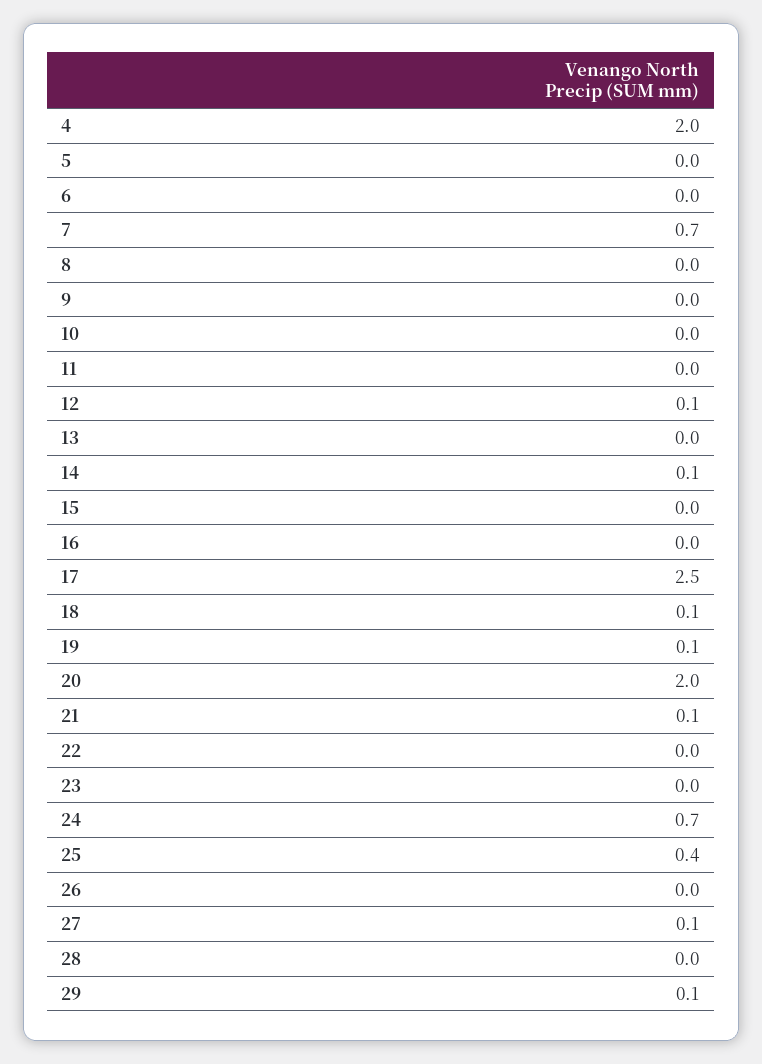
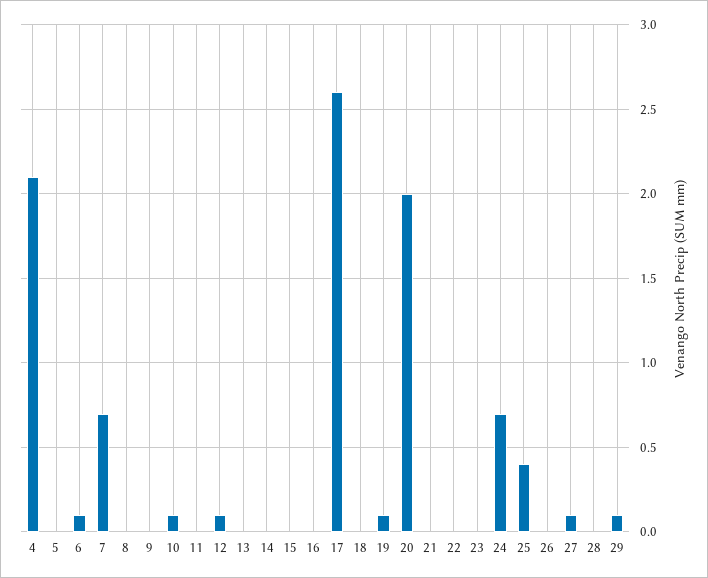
4: 2 -> 2.1
6: 0 -> 0.1
10: 0 -> 0.1
14: 0.1 -> 0
17: 2.5 -> 2.6
18: 0.1 -> 0
21: 0.1 -> 0

